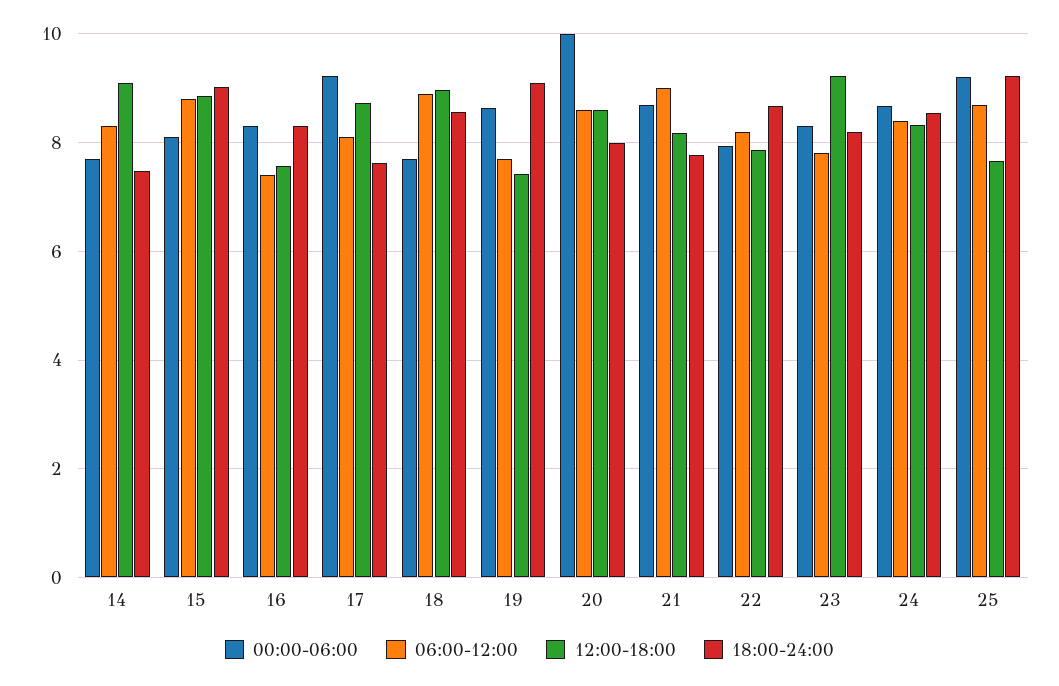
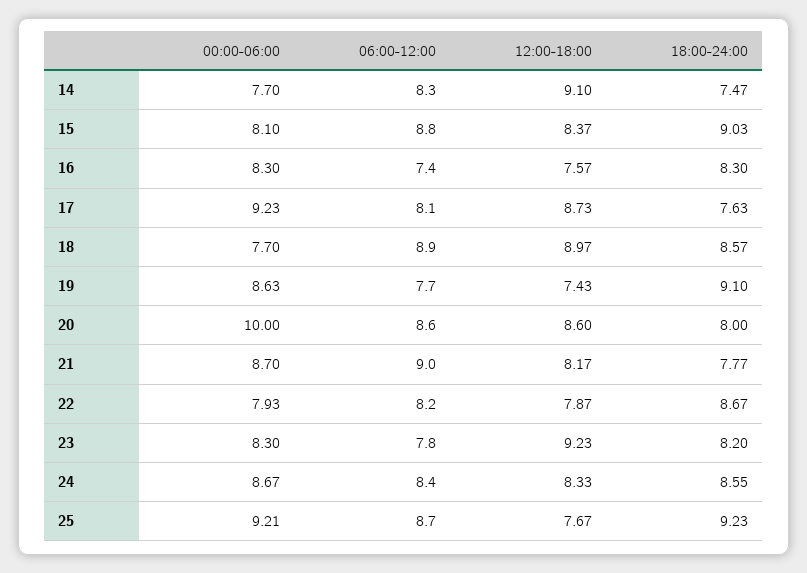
12:00-18:00, 15: 8.8 -> 8.37

